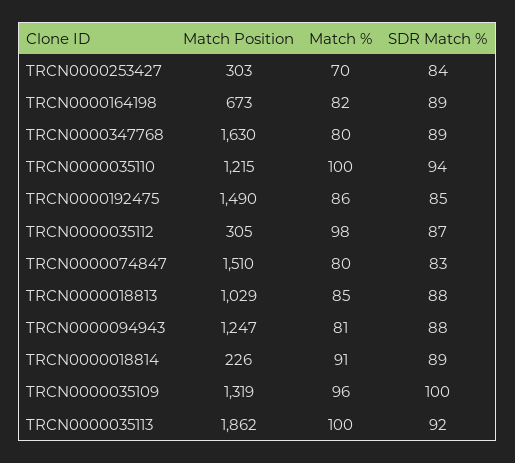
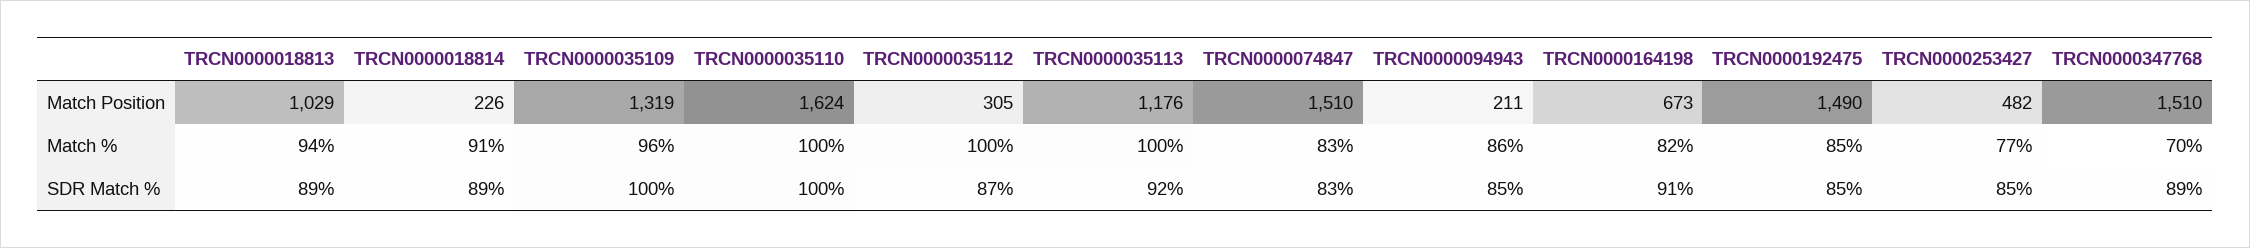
Match Position, TRCN0000253427: 303 -> 482
Match %, TRCN0000253427: 70 -> 77
SDR Match %, TRCN0000253427: 84 -> 85
SDR Match %, TRCN0000164198: 89 -> 91
Match Position, TRCN0000347768: 1630 -> 1510
Match %, TRCN0000347768: 80 -> 70
Match Position, TRCN0000035110: 1215 -> 1624
SDR Match %, TRCN0000035110: 94 -> 100
Match %, TRCN0000192475: 86 -> 85
Match %, TRCN0000035112: 98 -> 100
Match %, TRCN0000074847: 80 -> 83
Match %, TRCN0000018813: 85 -> 94
SDR Match %, TRCN0000018813: 88 -> 89
Match Position, TRCN0000094943: 1247 -> 211
Match %, TRCN0000094943: 81 -> 86
SDR Match %, TRCN0000094943: 88 -> 85
Match Position, TRCN0000035113: 1862 -> 1176

